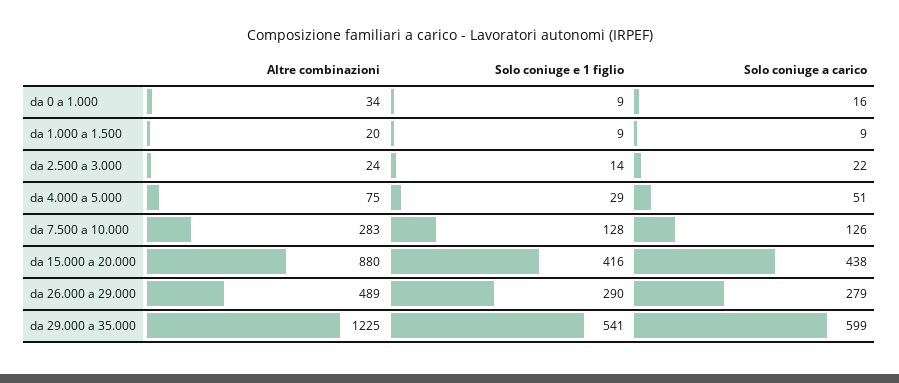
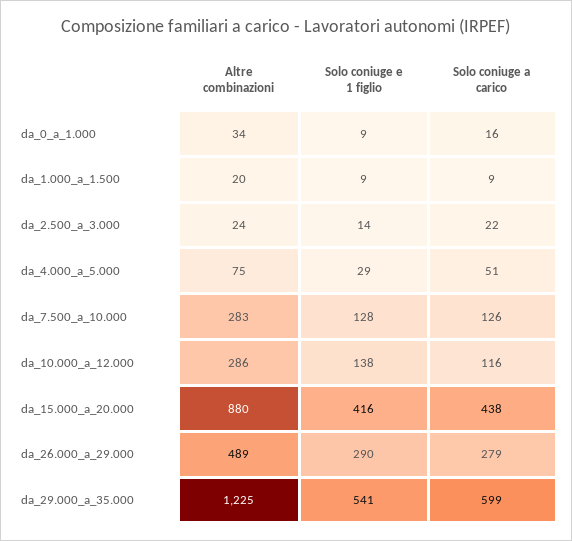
Altre combinazioni, da_10.000_a_12.000: none -> 286
Solo coniuge e 1 figlio, da_10.000_a_12.000: none -> 138
Solo coniuge a carico, da_10.000_a_12.000: none -> 116

